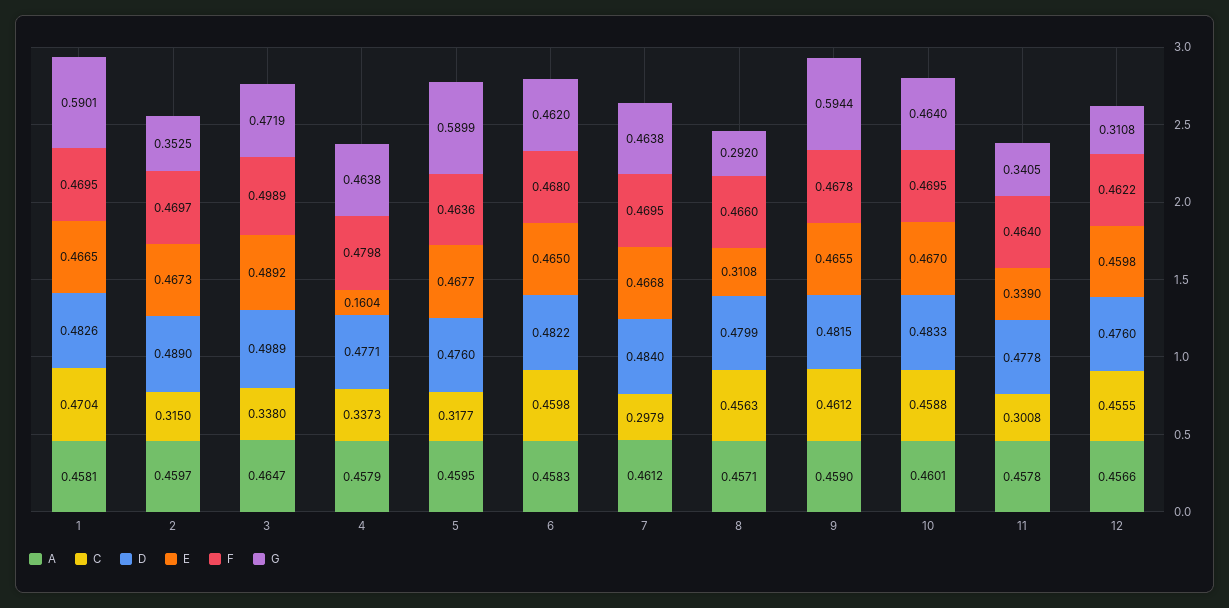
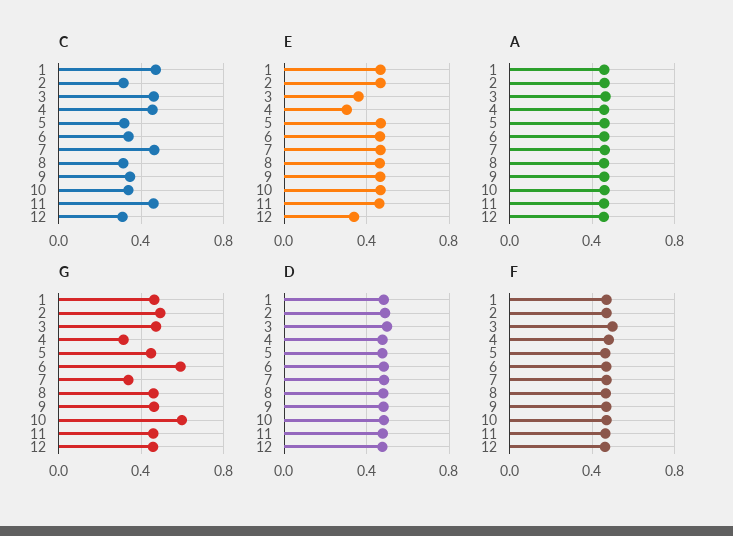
G, 1: 0.5901 -> 0.45
G, 2: 0.3525 -> 0.5
C, 3: 0.338 -> 0.45
E, 3: 0.4892 -> 0.35
C, 4: 0.3373 -> 0.45
E, 4: 0.1604 -> 0.3
G, 4: 0.4638 -> 0.3
G, 5: 0.5899 -> 0.45
C, 6: 0.4598 -> 0.35
G, 6: 0.462 -> 0.6
C, 7: 0.2979 -> 0.45
G, 7: 0.4638 -> 0.35
C, 8: 0.4563 -> 0.3
E, 8: 0.3108 -> 0.45
G, 8: 0.292 -> 0.45
C, 9: 0.4612 -> 0.35
G, 9: 0.5944 -> 0.45
C, 10: 0.4588 -> 0.35
G, 10: 0.464 -> 0.6
C, 11: 0.3008 -> 0.45
E, 11: 0.339 -> 0.45
G, 11: 0.3405 -> 0.45
C, 12: 0.4555 -> 0.3
E, 12: 0.4598 -> 0.35
G, 12: 0.3108 -> 0.45

